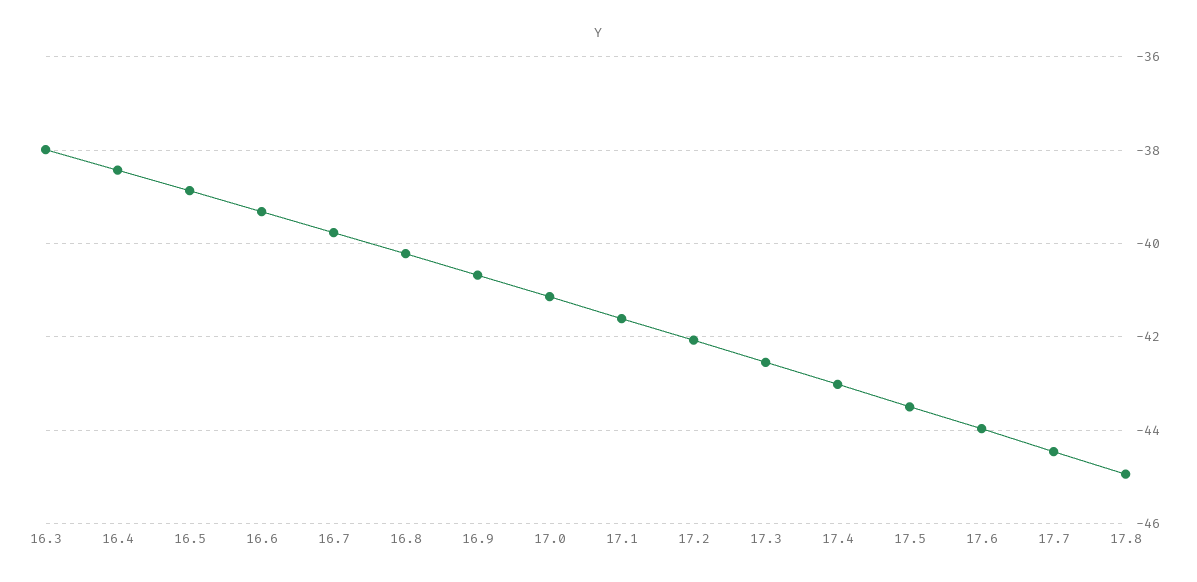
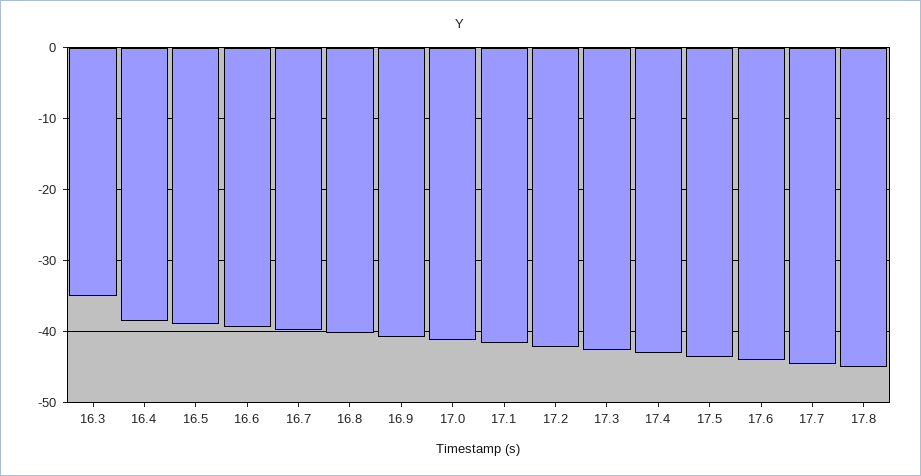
16.3: -38 -> -35

